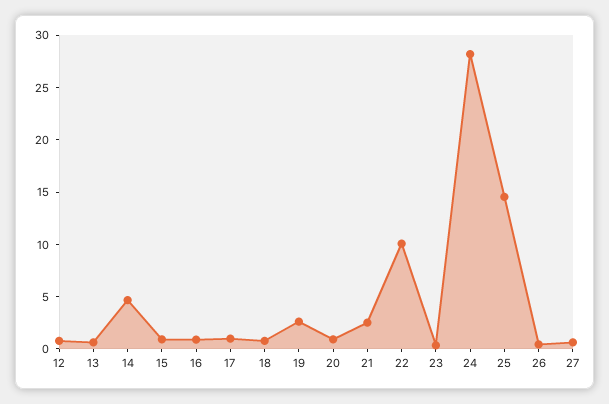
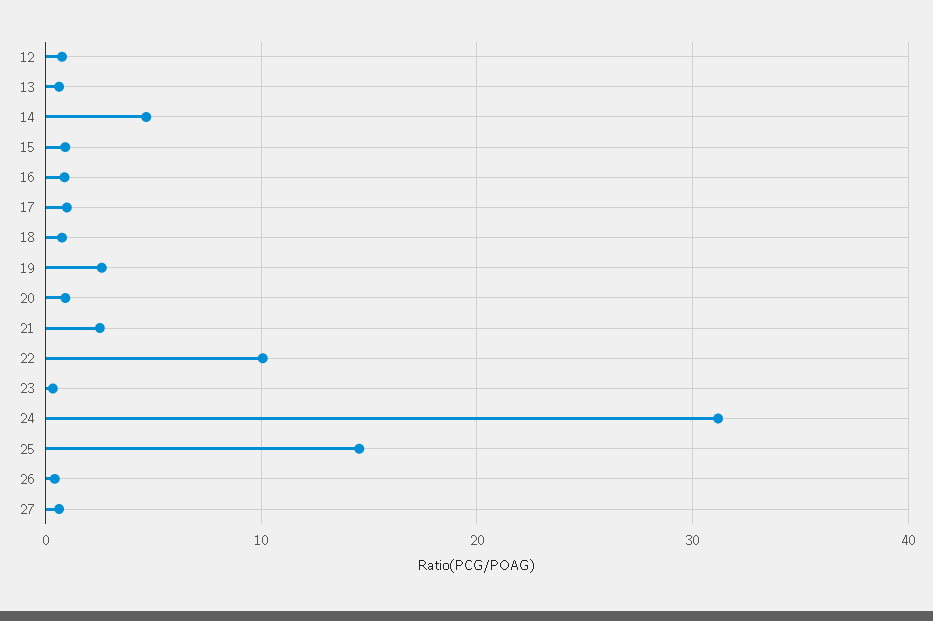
24: 28 -> 31

